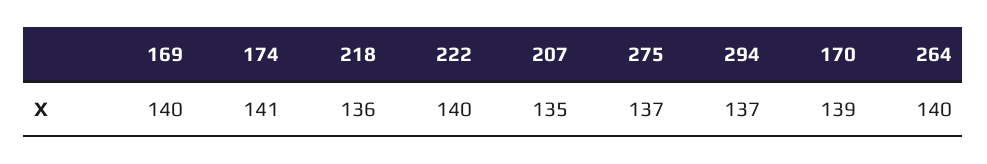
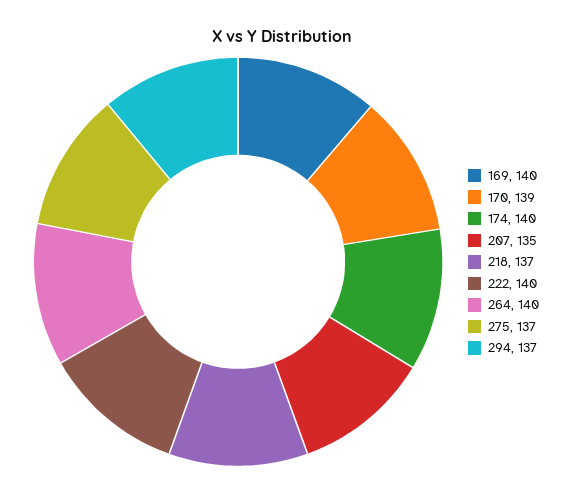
174: 141 -> 140
218: 136 -> 137

